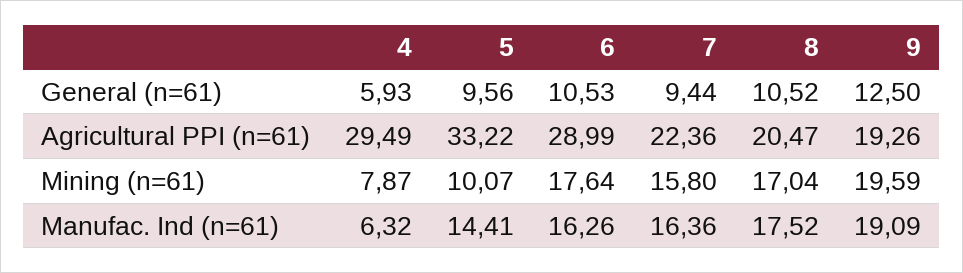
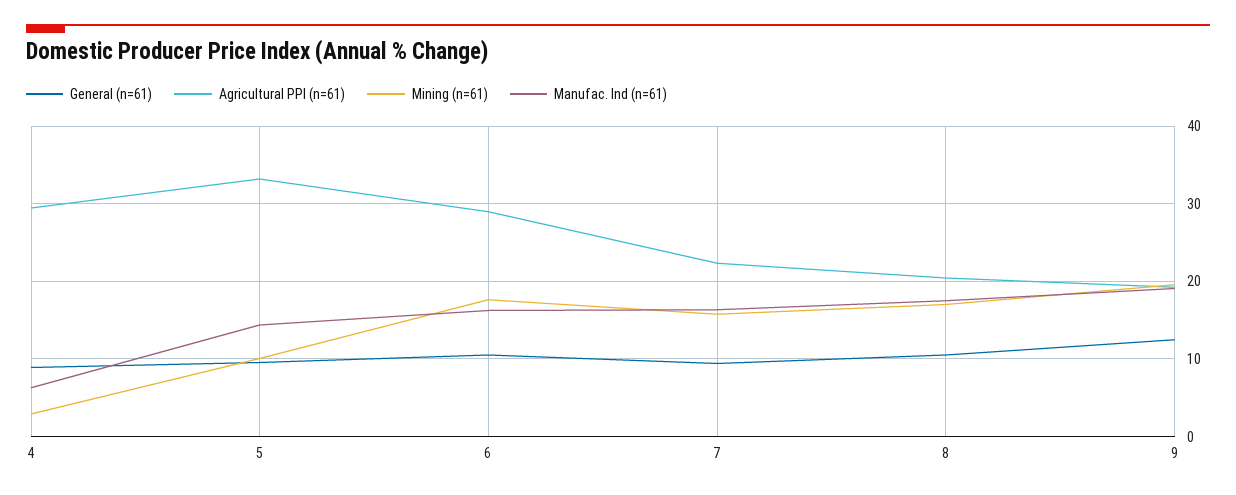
General (n=61), 4: 5.93 -> 9
Mining (n=61), 4: 7.87 -> 3

